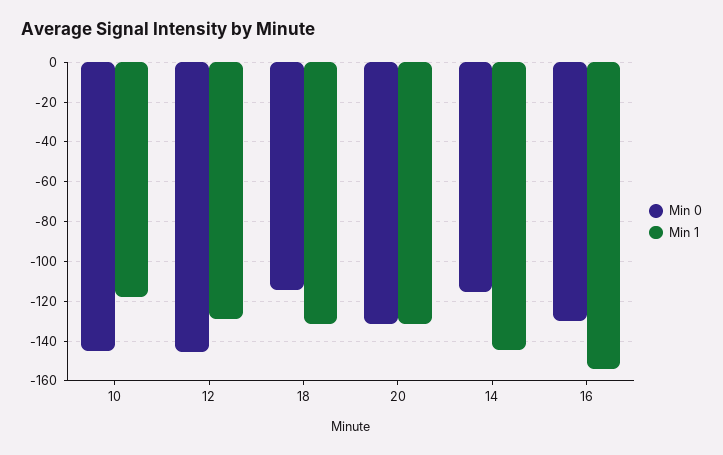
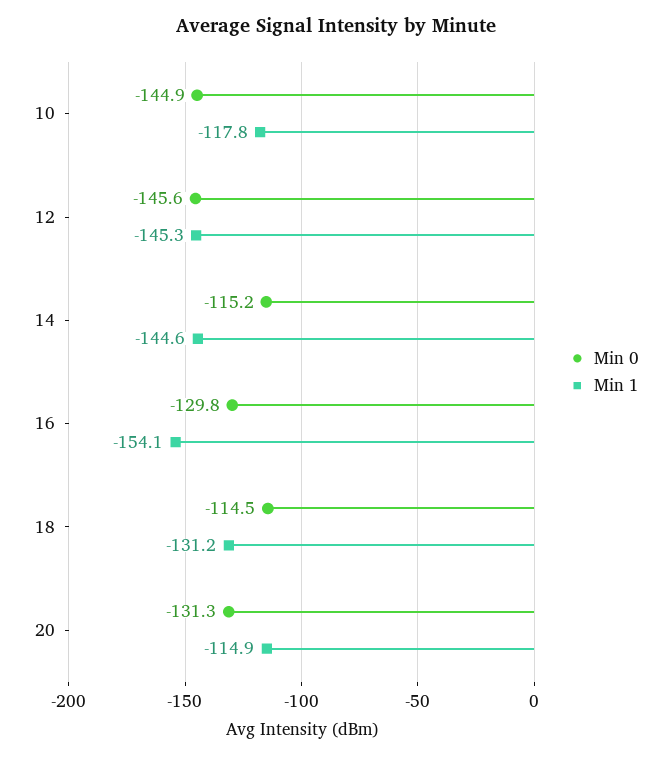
Min 1, 12: -130 -> -145.3
Min 1, 20: -130 -> -114.9

